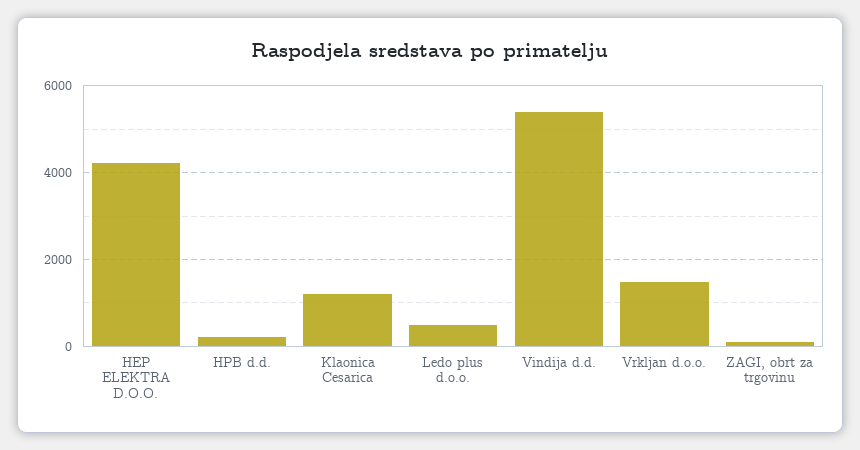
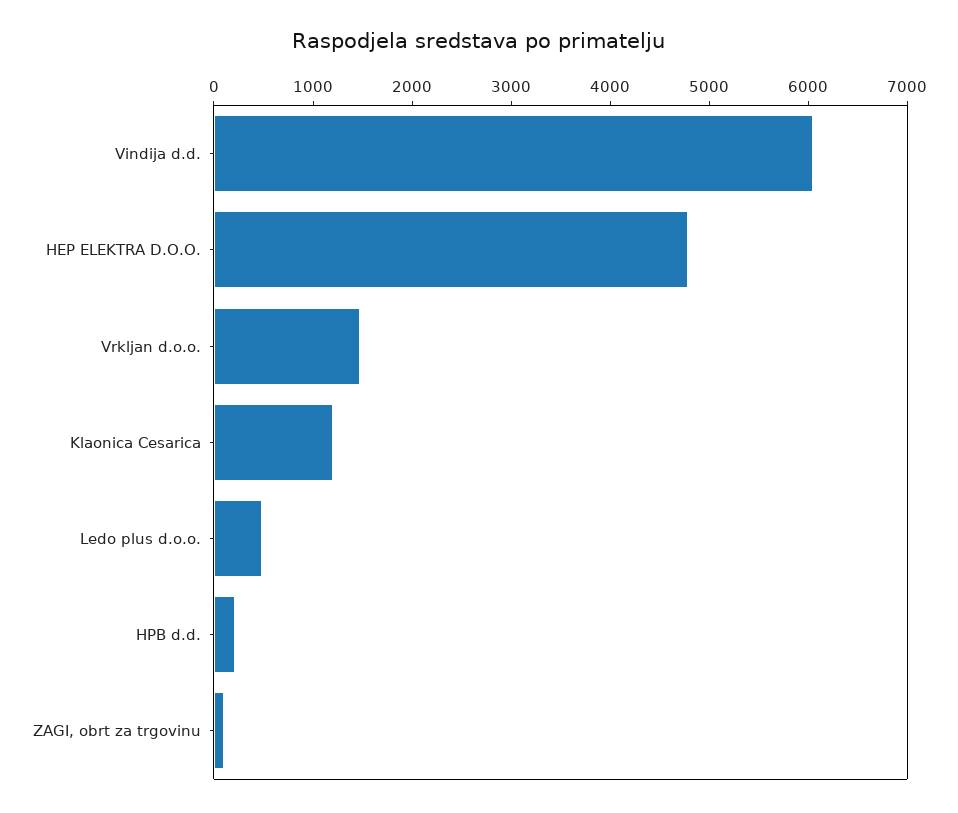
HEP ELEKTRA D.O.O.: 4200 -> 4800
Vindija d.d.: 5400 -> 6000

